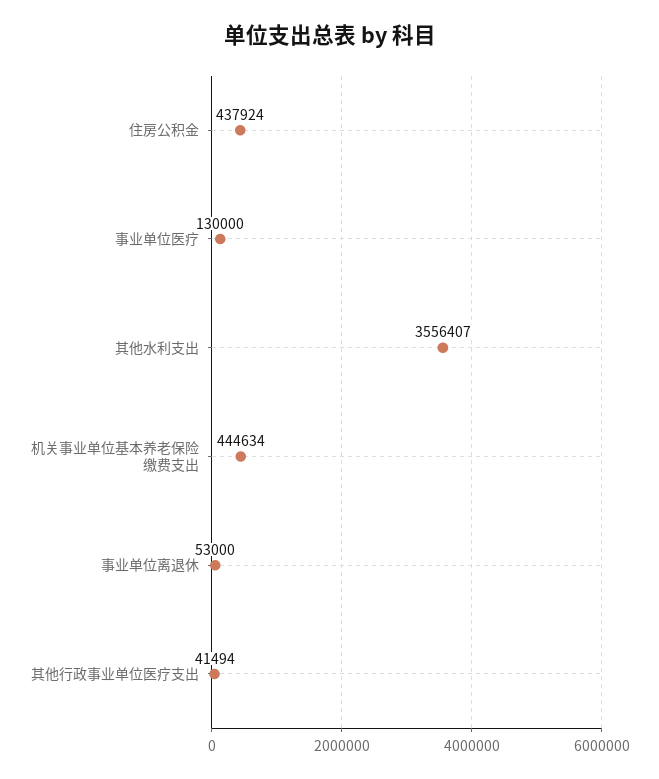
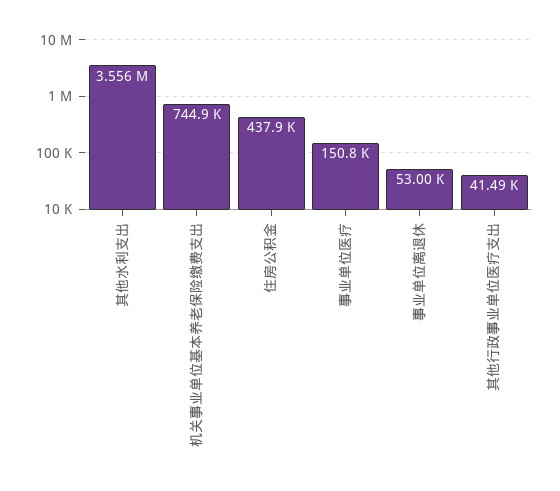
事业单位医疗: 130000 -> 150800
机关事业单位基本养老保险缴费支出: 444634 -> 744900

